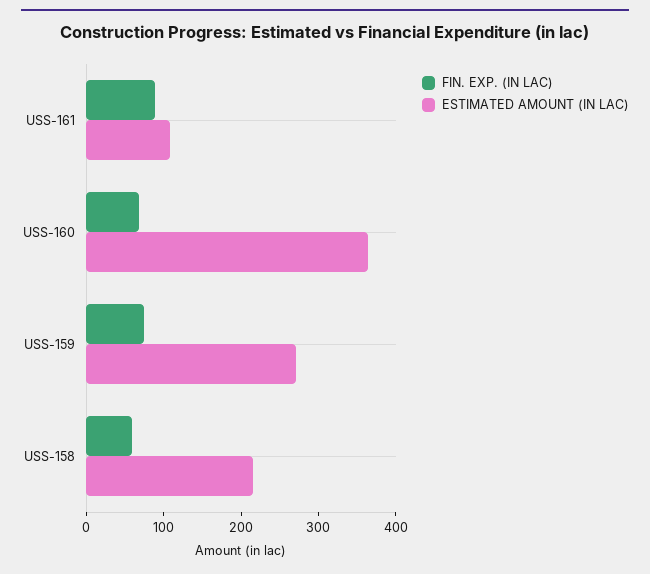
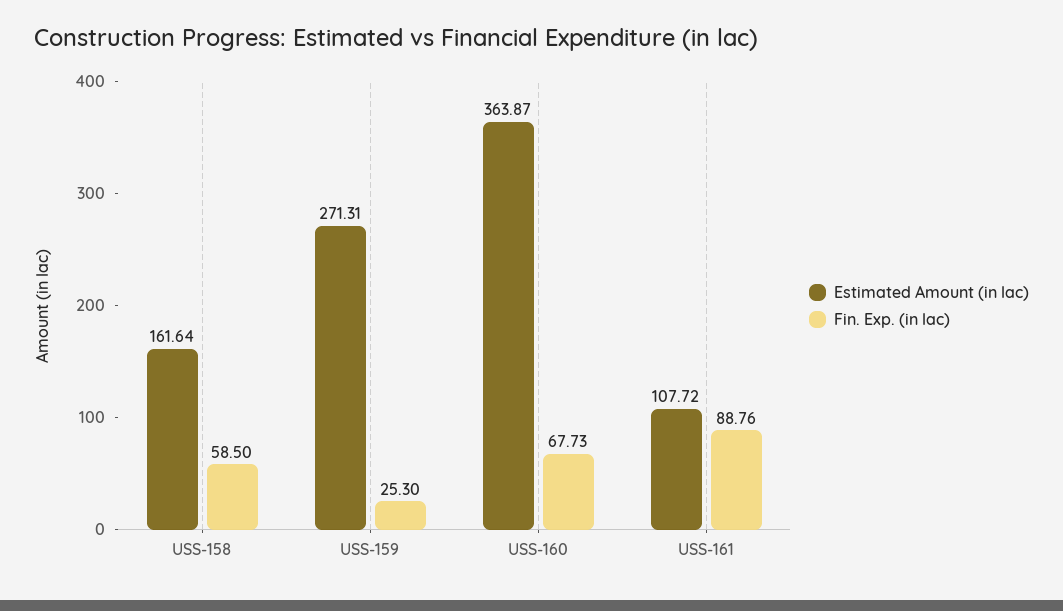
FIN. EXP. (IN LAC), USS-159: 80 -> 25.3
ESTIMATED AMOUNT (IN LAC), USS-158: 220 -> 161.64

